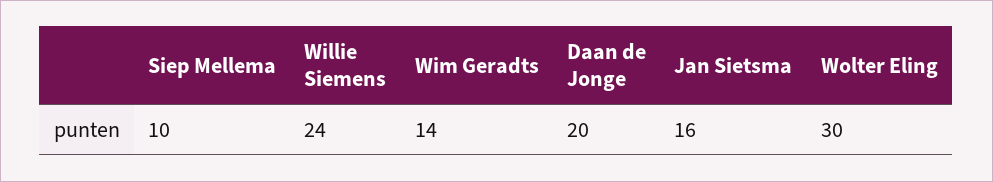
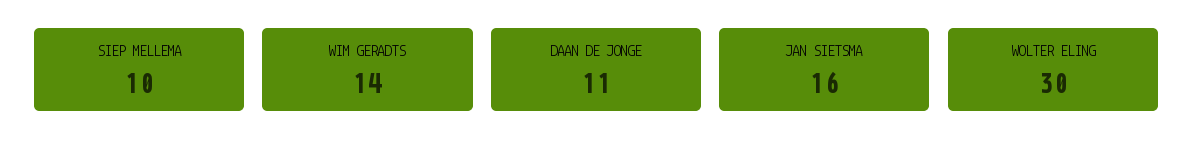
Willie Siemens: 24 -> none
Daan de Jonge: 20 -> 11

